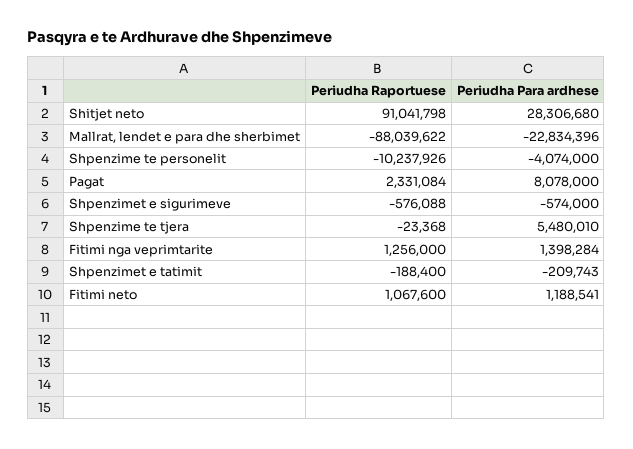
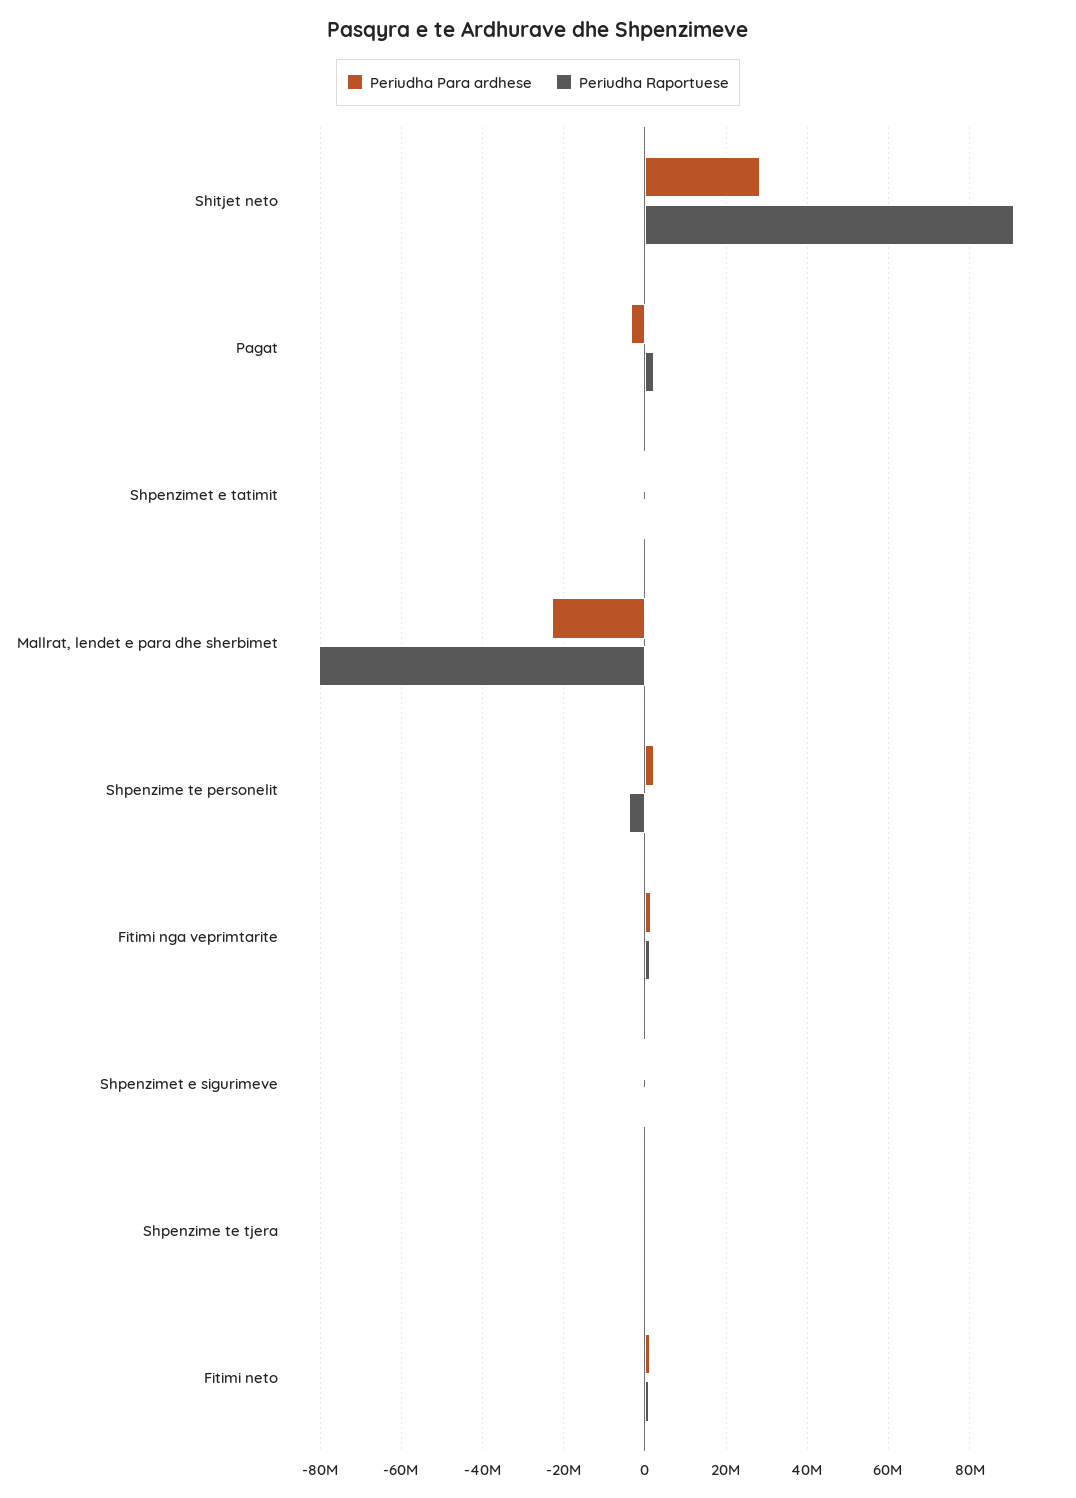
Periudha Raportuese, Mallrat, lendet e para dhe sherbimet: -88039622 -> -80000000
Periudha Raportuese, Shpenzime te personelit: -10237926 -> -4000000
Periudha Para ardhese, Shpenzime te personelit: -4074000 -> 2000000
Periudha Para ardhese, Pagat: 8078000 -> -4000000
Periudha Para ardhese, Shpenzime te tjera: 5480010 -> 0

